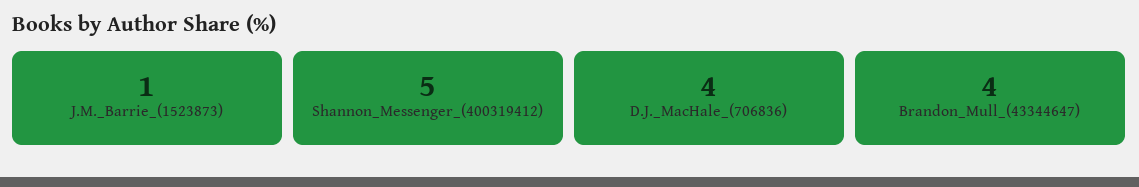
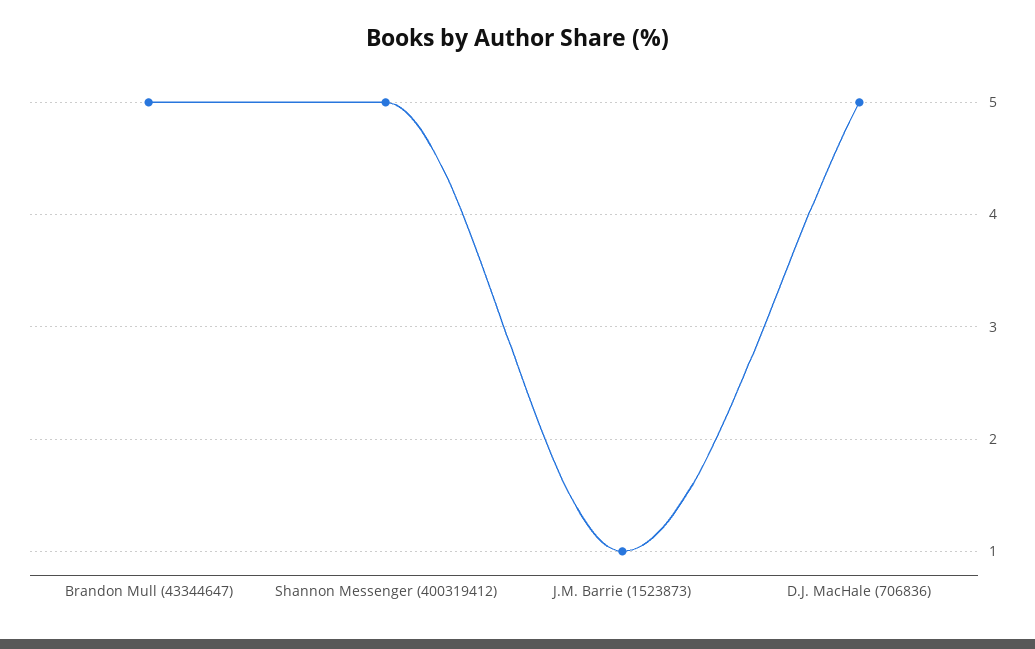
D.J._MacHale_(706836): 4 -> 5
Brandon_Mull_(43344647): 4 -> 5

